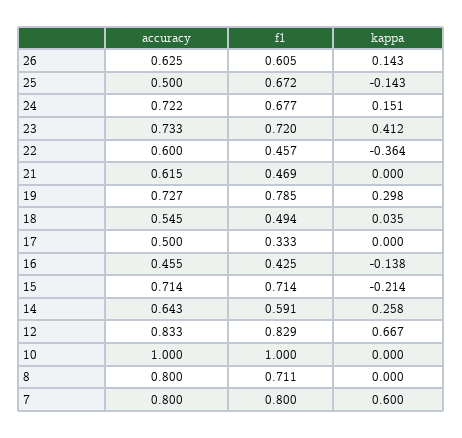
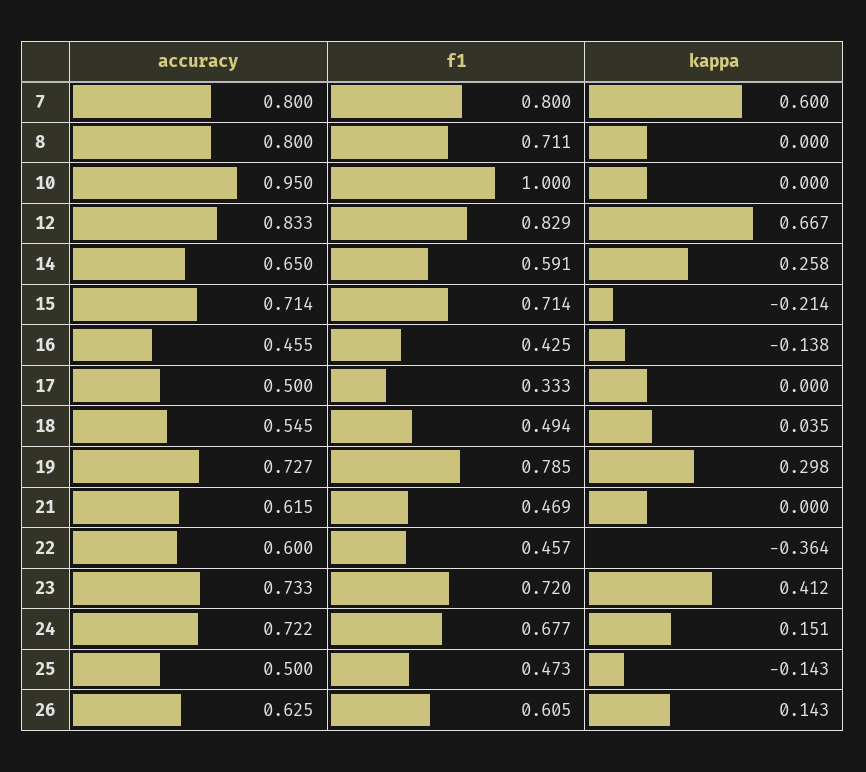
f1, 25: 0.672 -> 0.473
accuracy, 14: 0.643 -> 0.65
accuracy, 10: 1 -> 0.95

